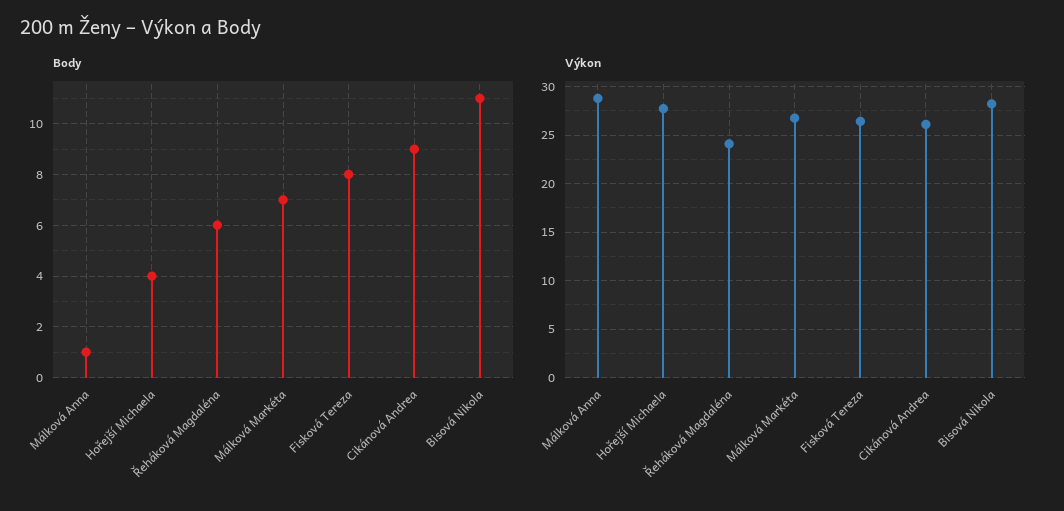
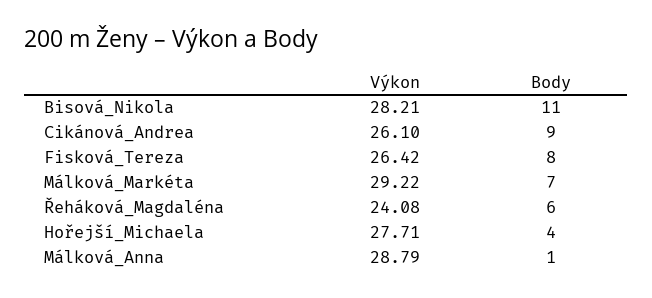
Výkon, Málková Markéta: 27 -> 29.22

